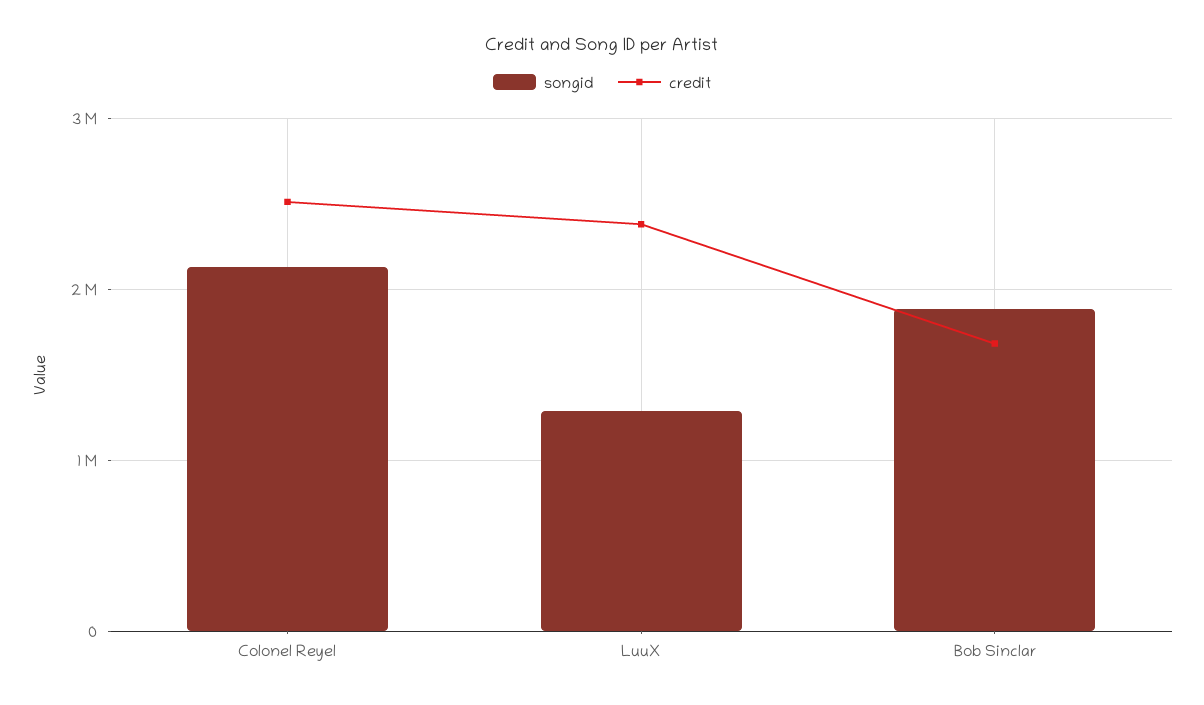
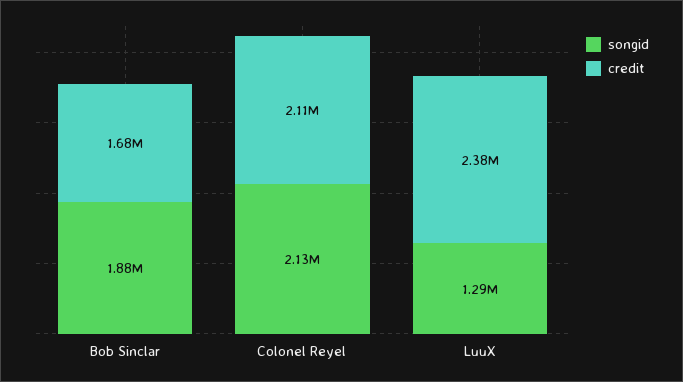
credit, Colonel Reyel: 2500000 -> 2110000

